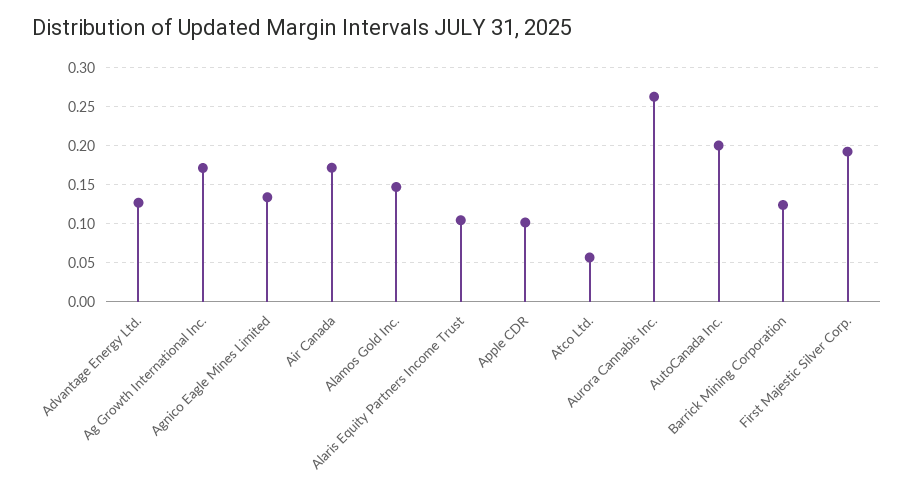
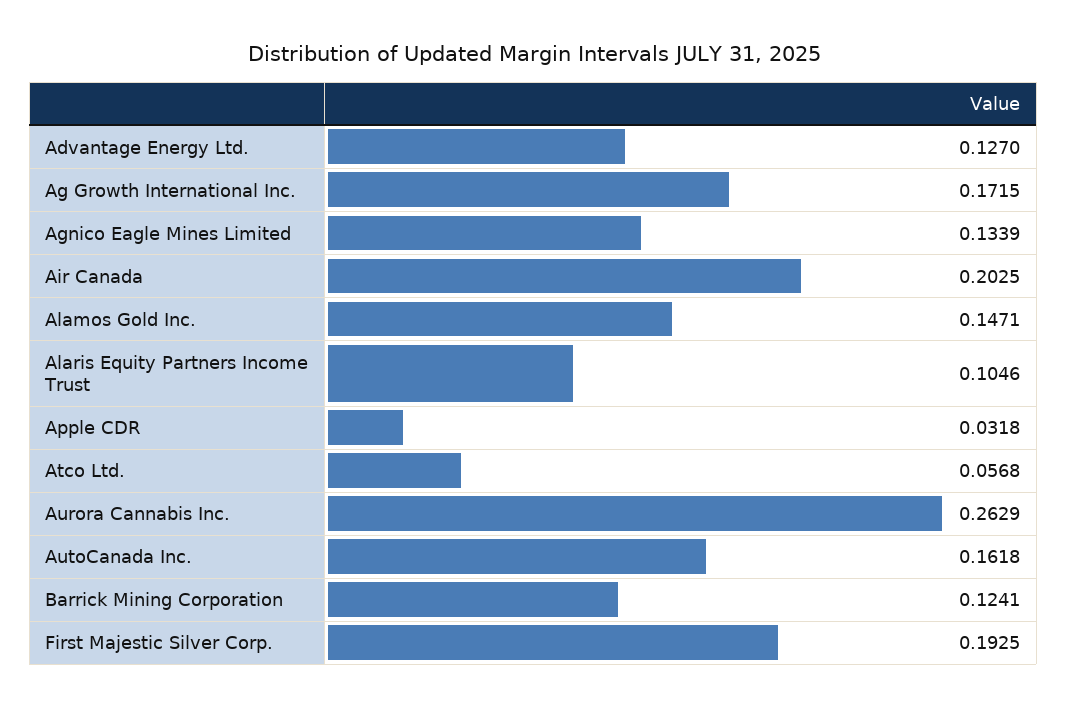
Air Canada: 0.17 -> 0.2025
Apple CDR: 0.1 -> 0.0318
AutoCanada Inc.: 0.2 -> 0.1618

